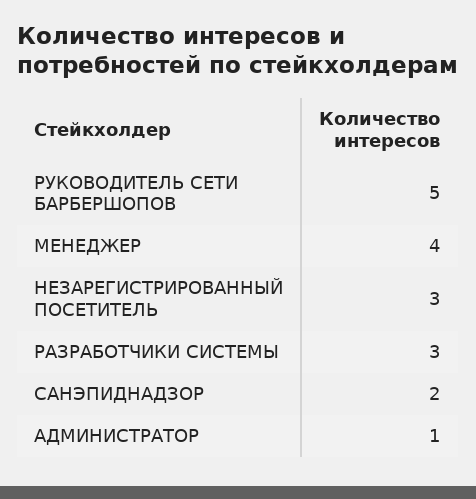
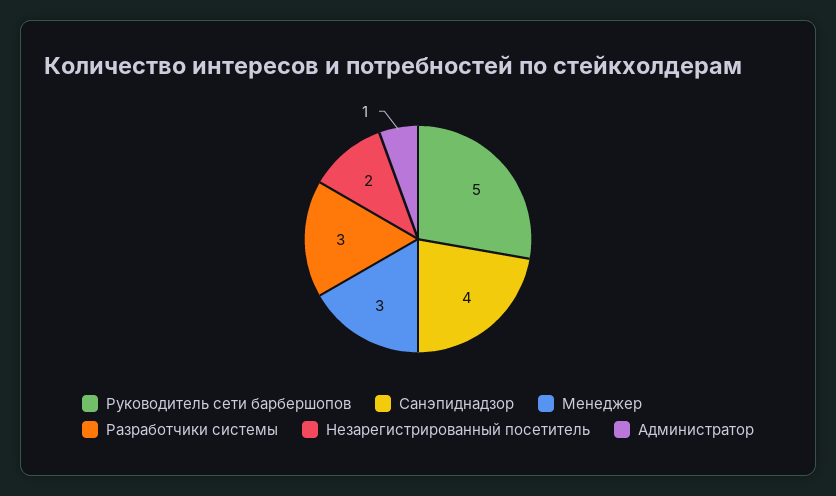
МЕНЕДЖЕР: 4 -> 3
НЕЗАРЕГИСТРИРОВАННЫЙ ПОСЕТИТЕЛЬ: 3 -> 2
САНЭПИДНАДЗОР: 2 -> 4

